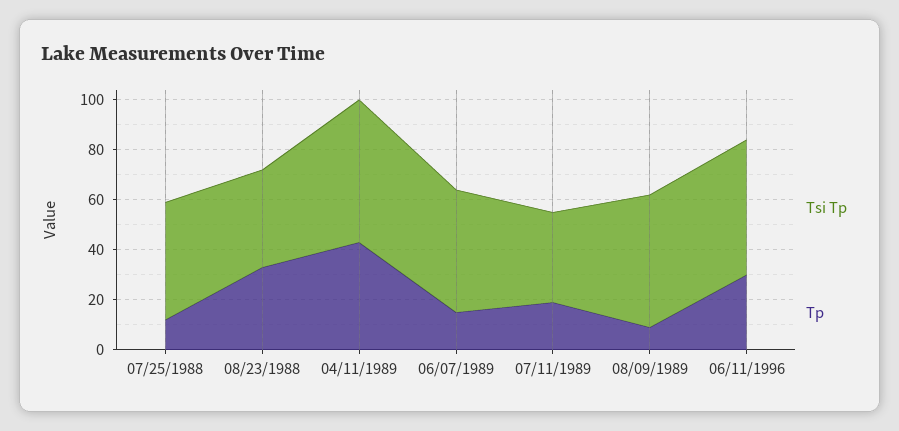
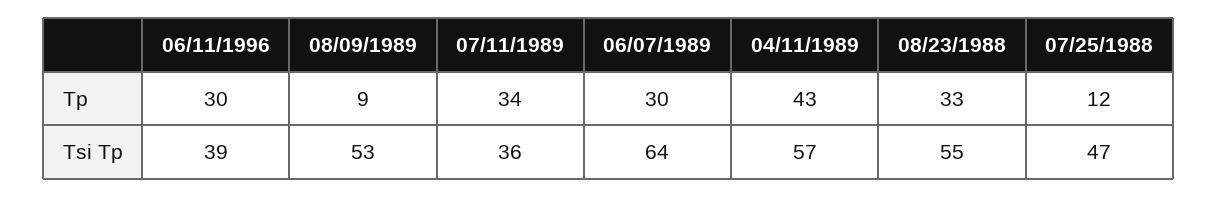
Tsi Tp, 08/23/1988: 40 -> 55
Tsi Tp, 06/07/1989: 50 -> 64
Tp, 06/07/1989: 15 -> 30
Tp, 07/11/1989: 20 -> 34
Tsi Tp, 06/11/1996: 55 -> 39

